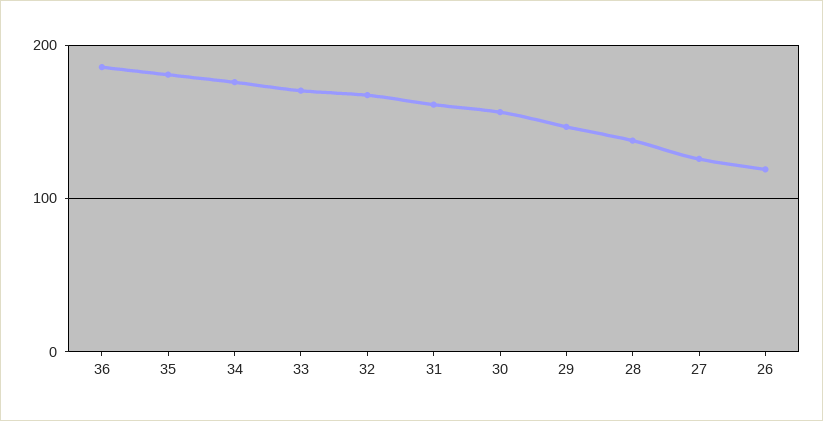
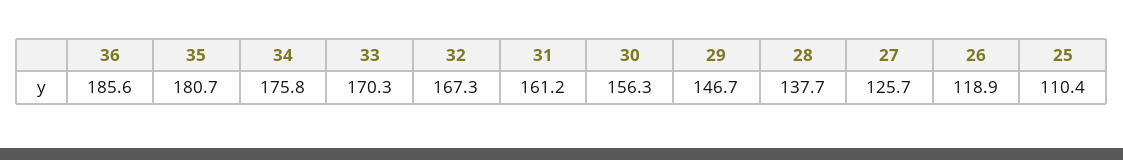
25: none -> 110.4

